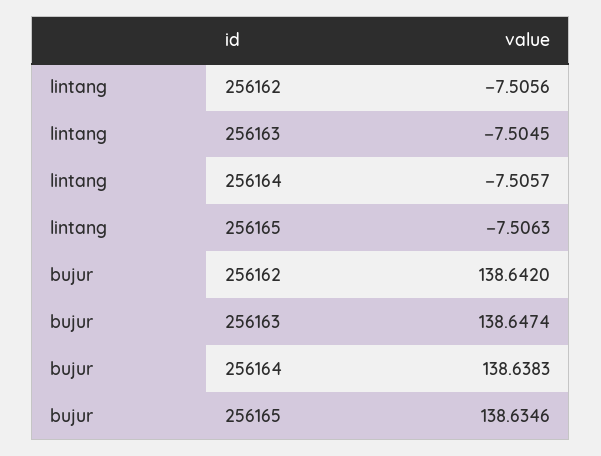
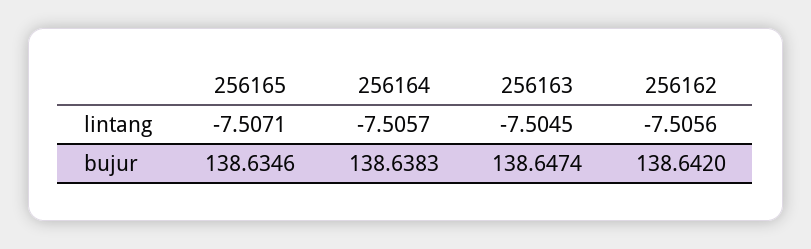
lintang, 256165: -7.5063 -> -7.5071

